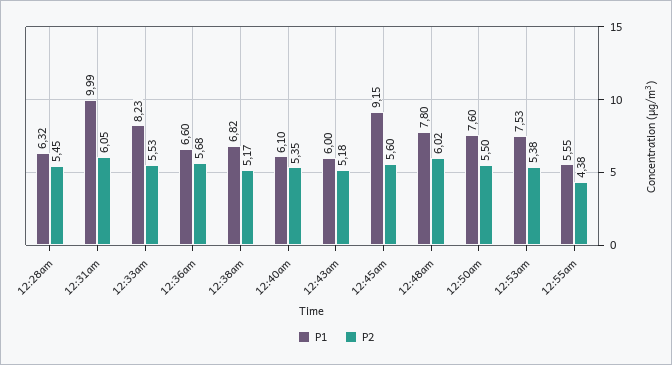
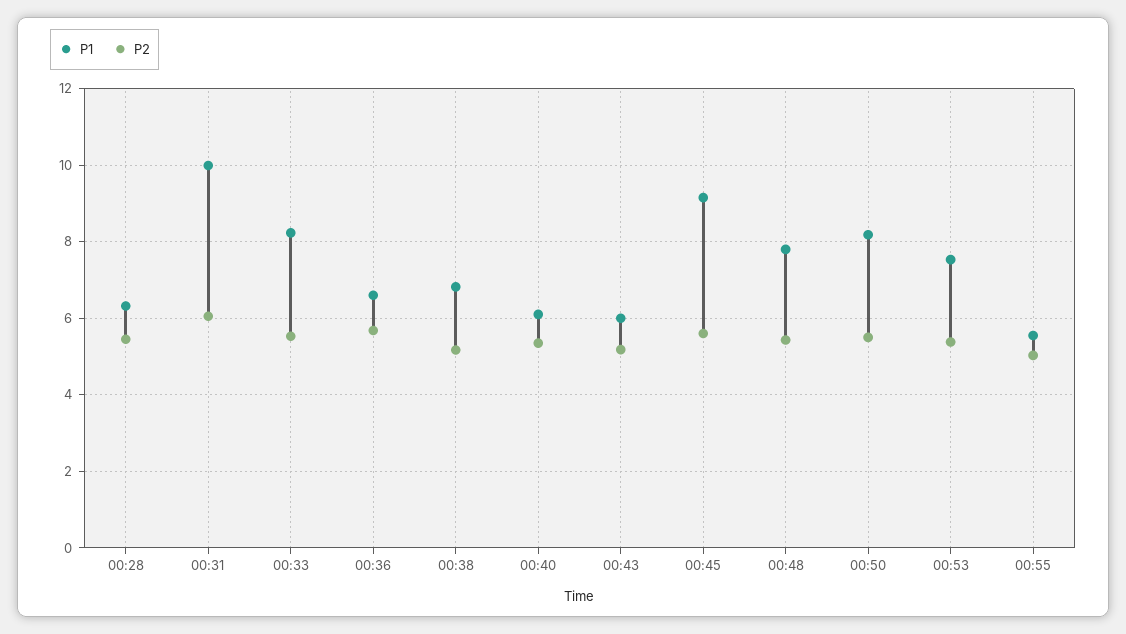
P2, 12:48am: 6.02 -> 5.4
P1, 12:50am: 7.6 -> 8.2
P2, 12:55am: 4.38 -> 5

